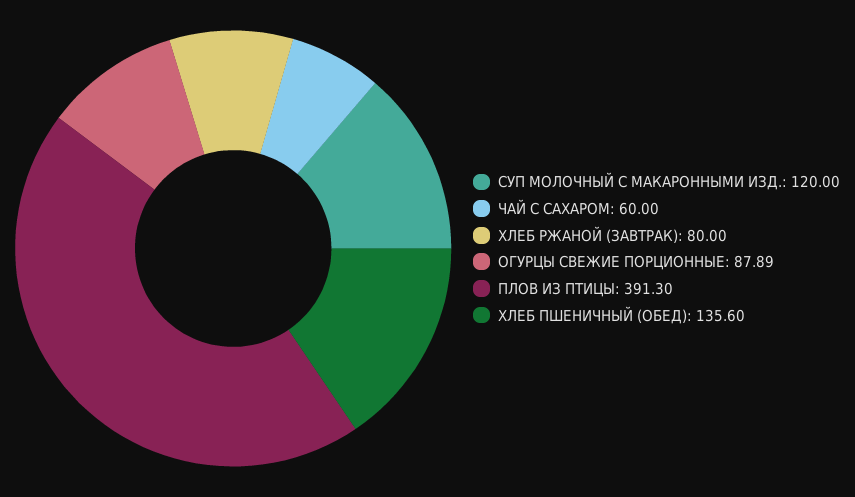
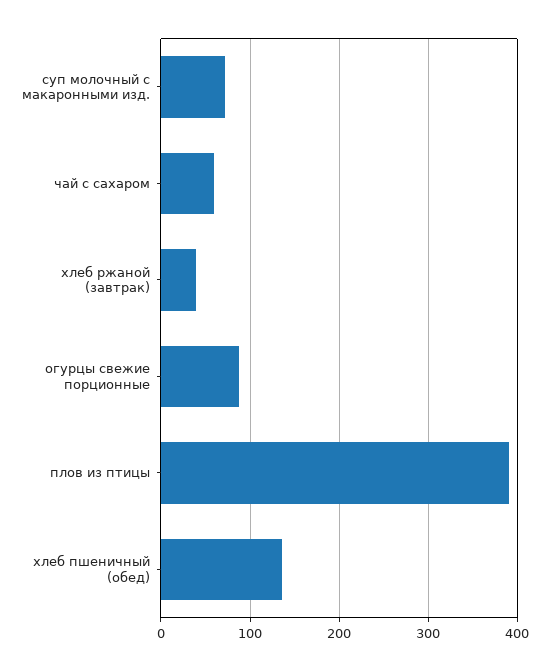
СУП МОЛОЧНЫЙ С МАКАРОННЫМИ ИЗД.: 120 -> 70
ХЛЕБ РЖАНОЙ (ЗАВТРАК): 80 -> 40

